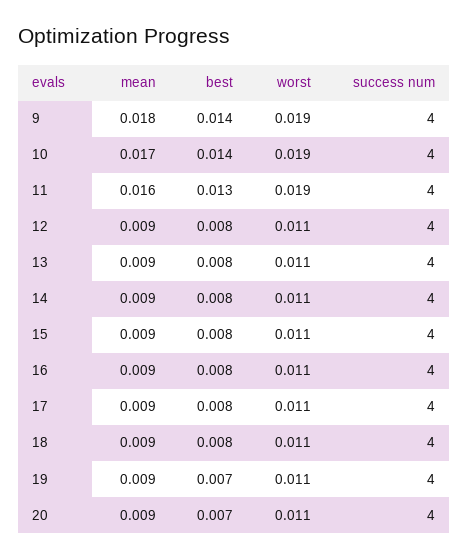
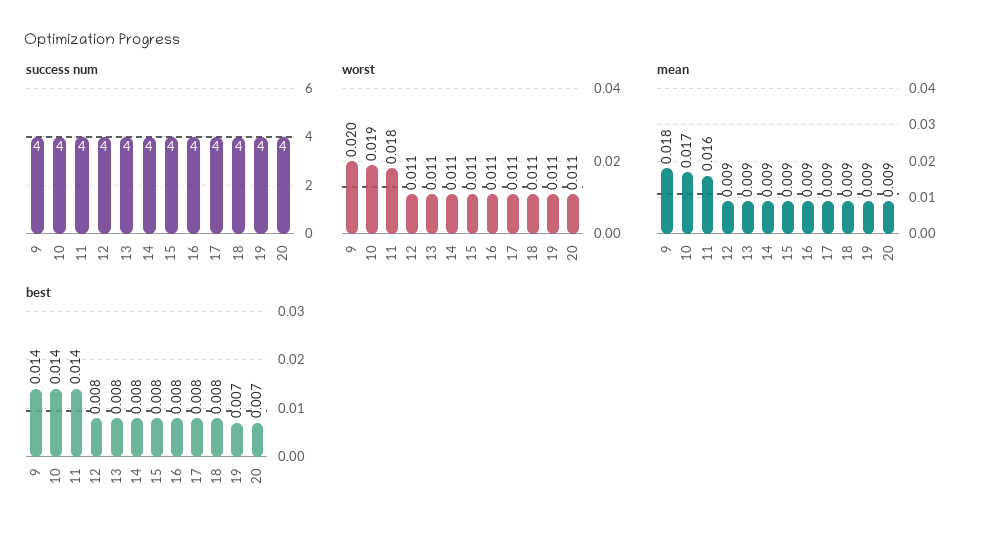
worst, 9: 0.019 -> 0.02
best, 11: 0.013 -> 0.014
worst, 11: 0.019 -> 0.018

